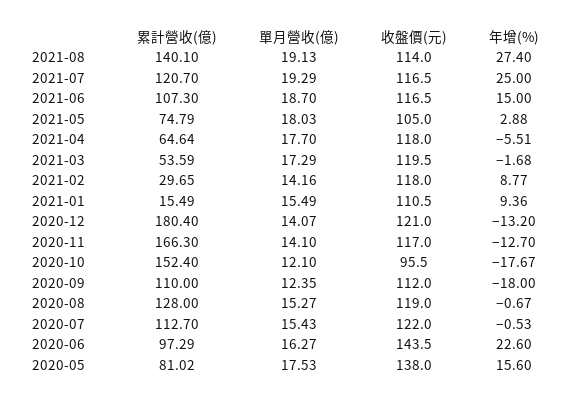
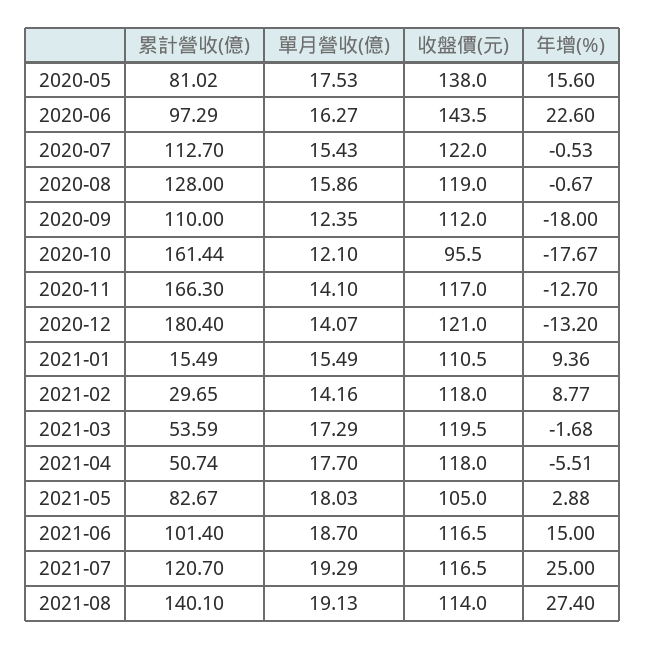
累計營收(億), 2021-06: 107.3 -> 101.4
累計營收(億), 2021-05: 74.79 -> 82.67
累計營收(億), 2021-04: 64.64 -> 50.74
累計營收(億), 2020-10: 152.4 -> 161.44
單月營收(億), 2020-08: 15.27 -> 15.86

